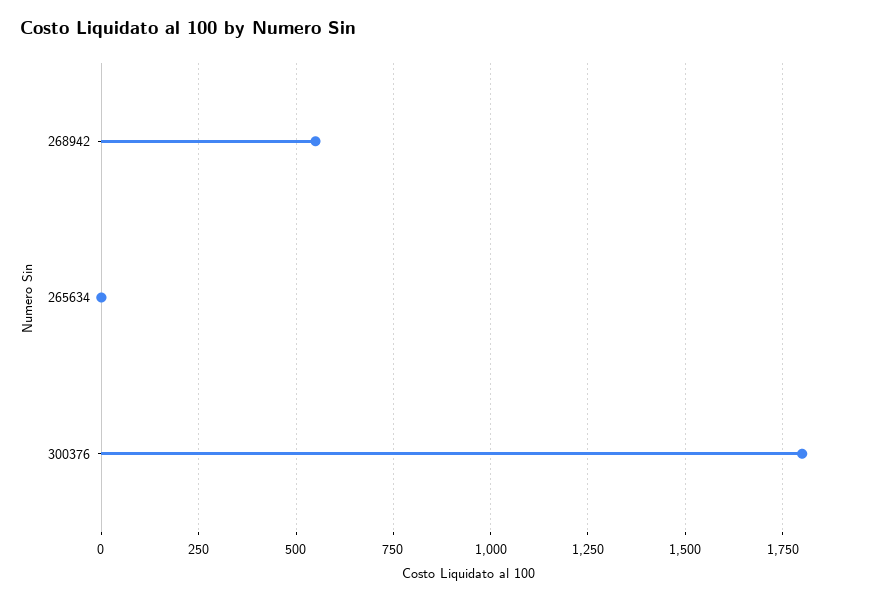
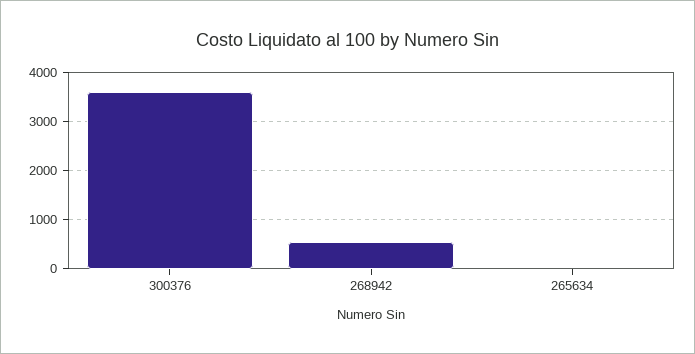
300376: 1800 -> 3600

